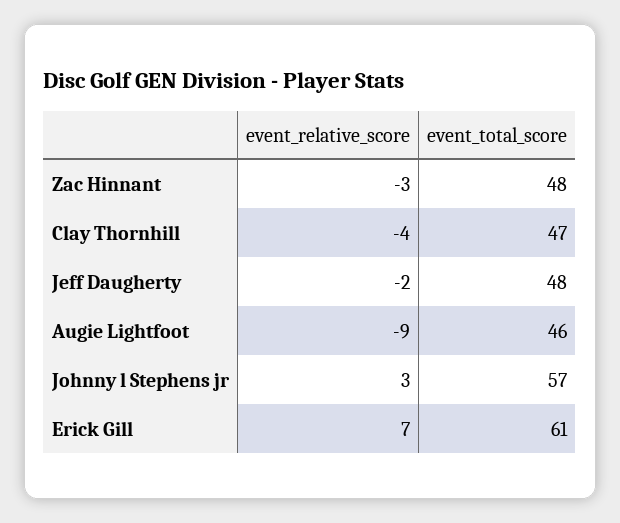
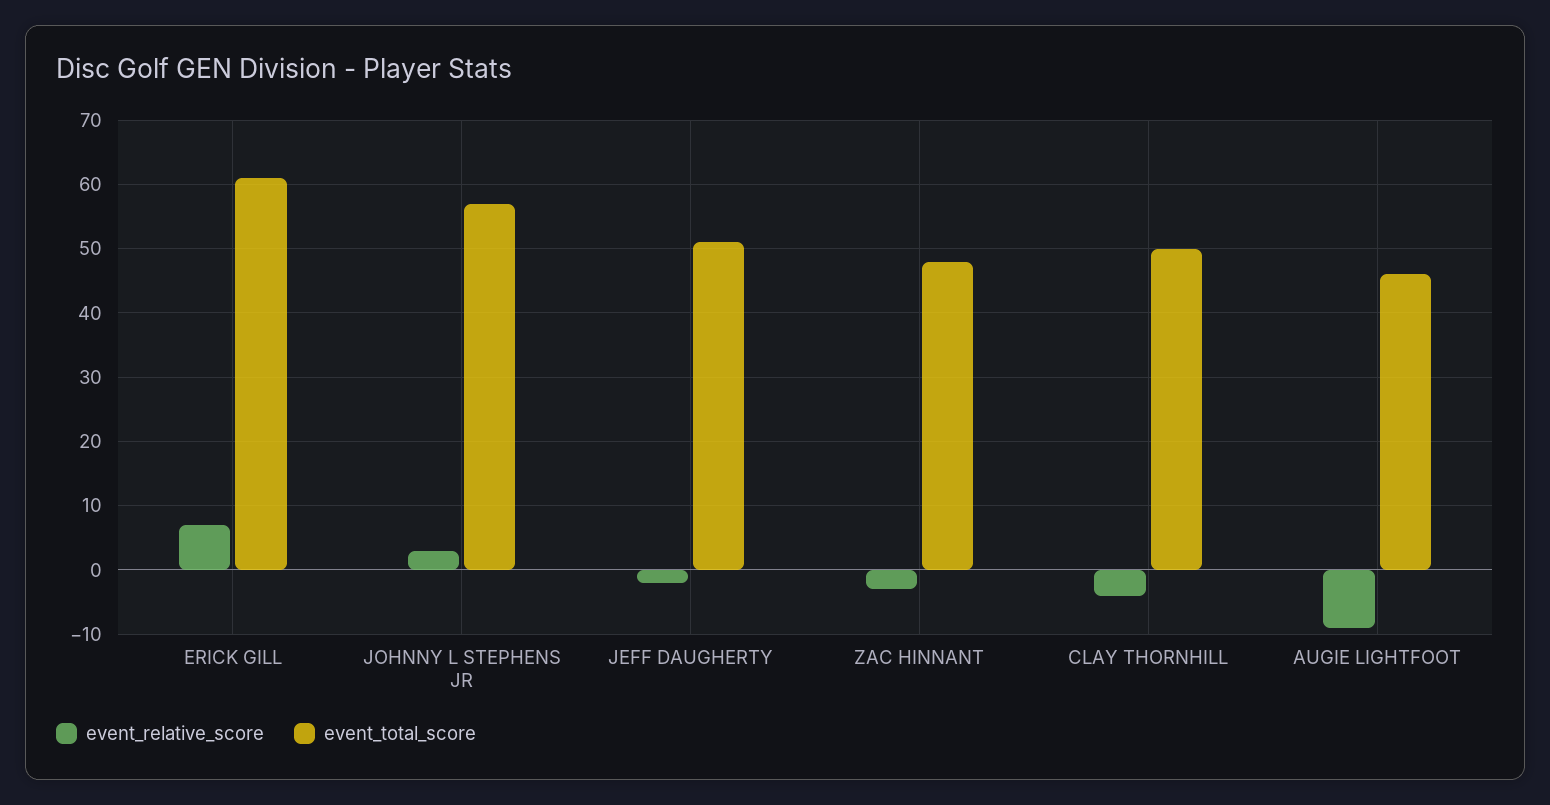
event_total_score, Clay Thornhill: 47 -> 50
event_total_score, Jeff Daugherty: 48 -> 51

